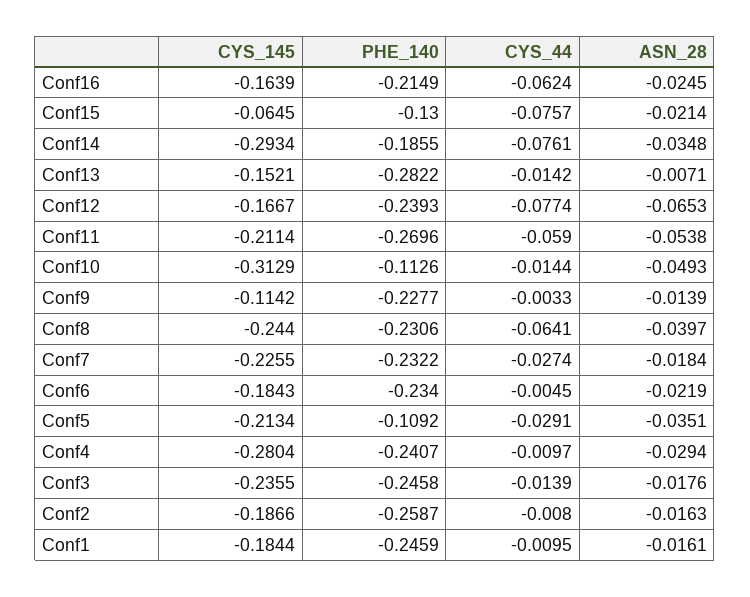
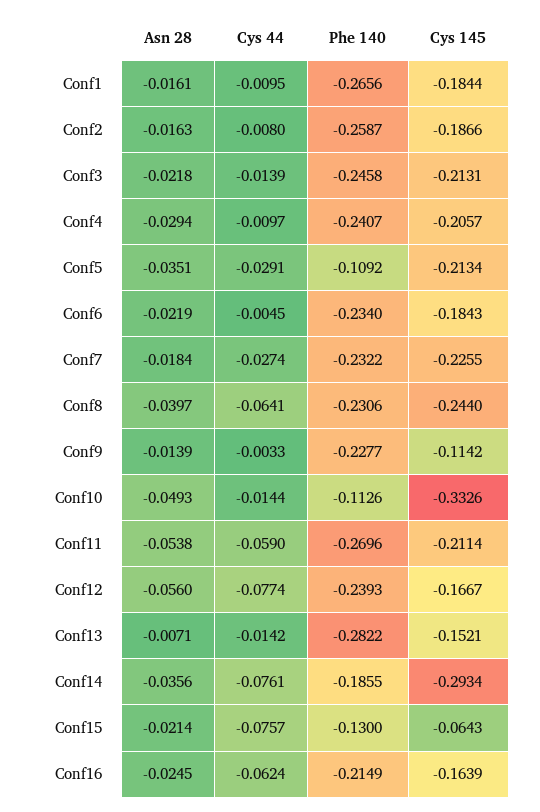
CYS_145, Conf15: -0.0645 -> -0.0643
ASN_28, Conf14: -0.0348 -> -0.0356
ASN_28, Conf12: -0.0653 -> -0.056
CYS_145, Conf10: -0.3129 -> -0.3326
CYS_145, Conf4: -0.2804 -> -0.2057
CYS_145, Conf3: -0.2355 -> -0.2131
ASN_28, Conf3: -0.0176 -> -0.0218
PHE_140, Conf1: -0.2459 -> -0.2656

